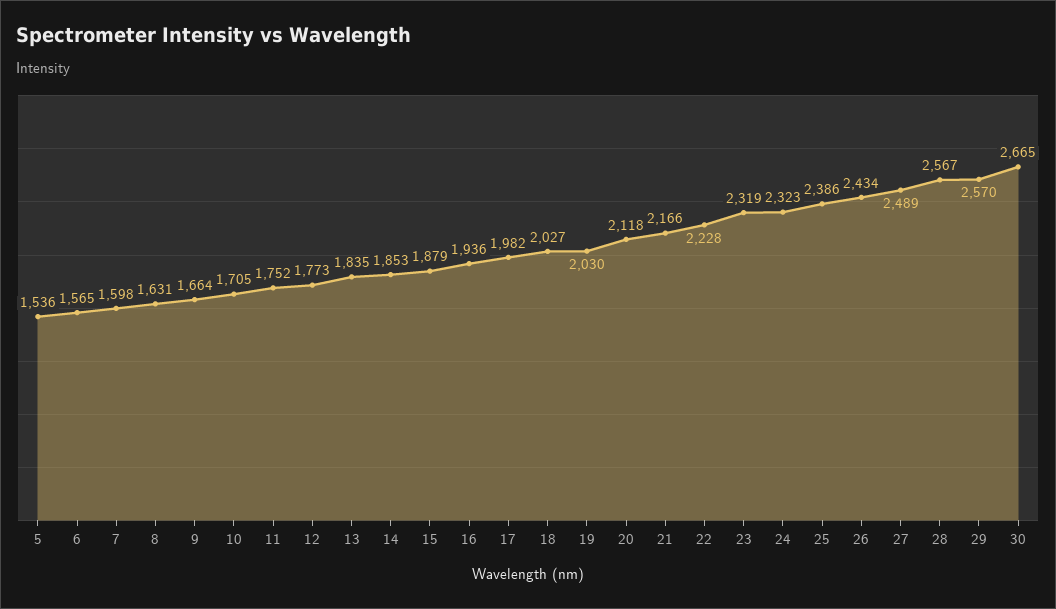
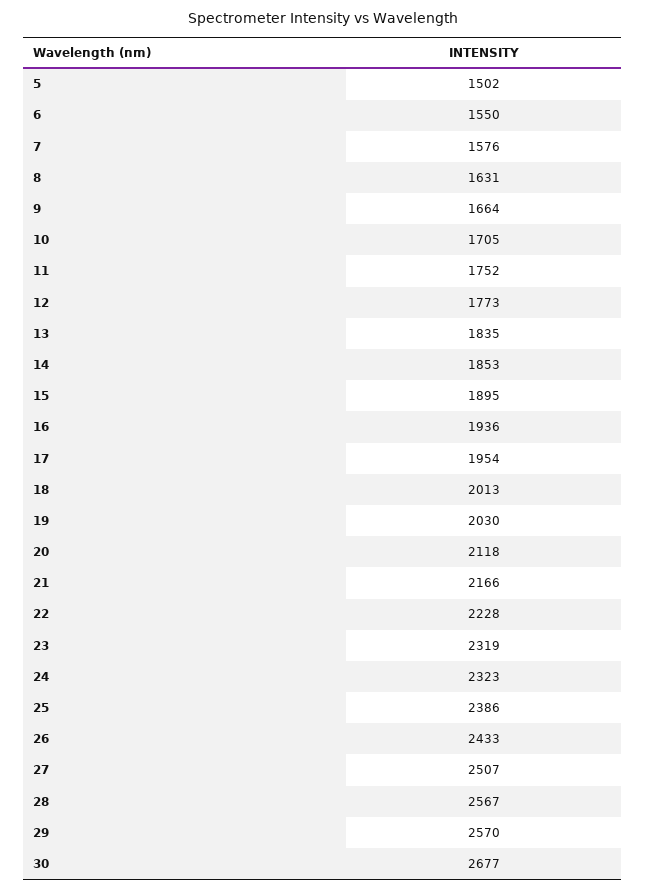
5: 1536 -> 1502
6: 1565 -> 1550
7: 1598 -> 1576
15: 1879 -> 1895
17: 1982 -> 1954
18: 2027 -> 2013
26: 2434 -> 2433
27: 2489 -> 2507
30: 2665 -> 2677

